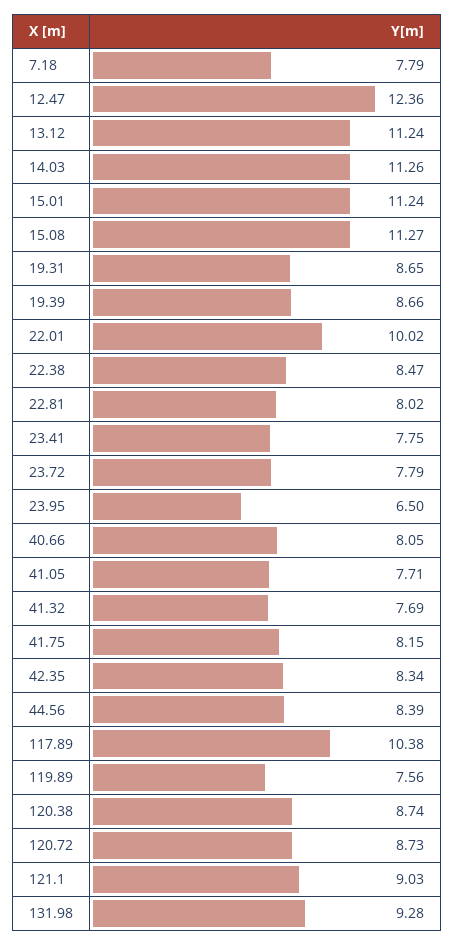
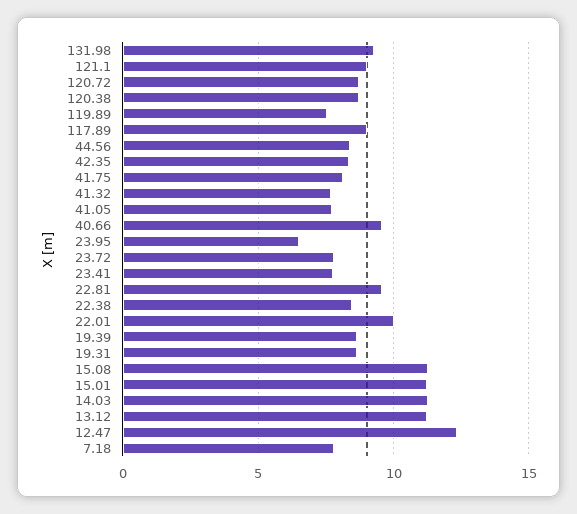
22.81: 8.02 -> 9.5
40.66: 8.05 -> 9.5
117.89: 10.38 -> 9

